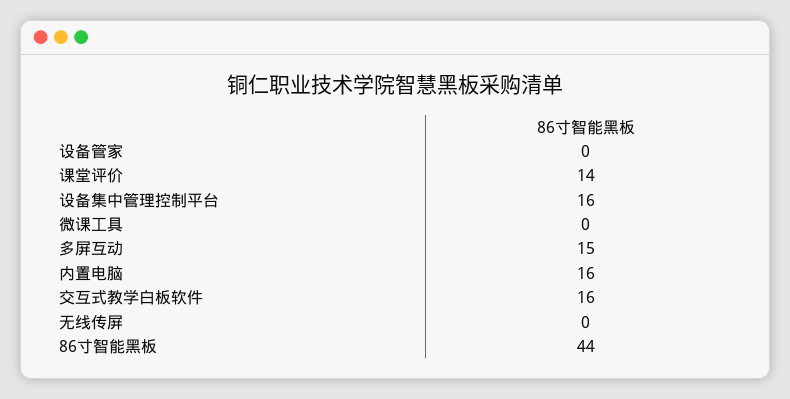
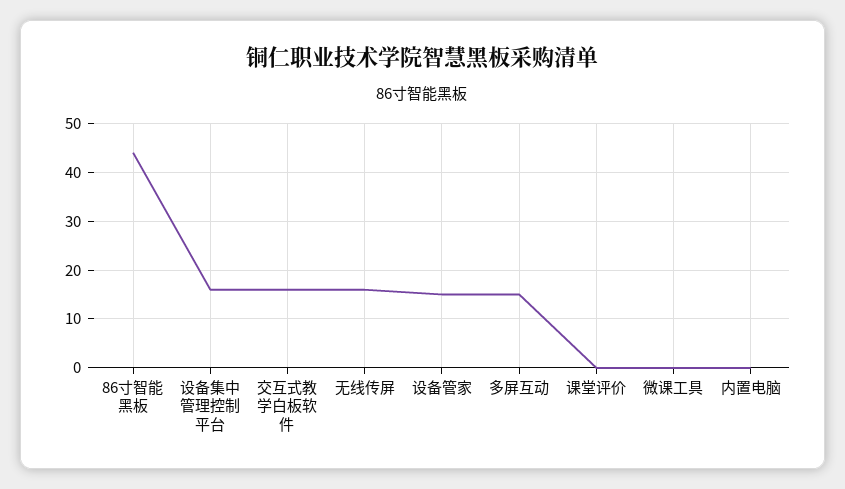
设备管家: 0 -> 15
课堂评价: 14 -> 0
内置电脑: 16 -> 0
无线传屏: 0 -> 15

